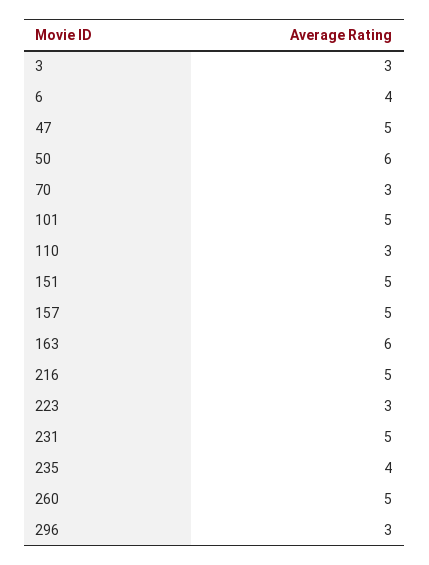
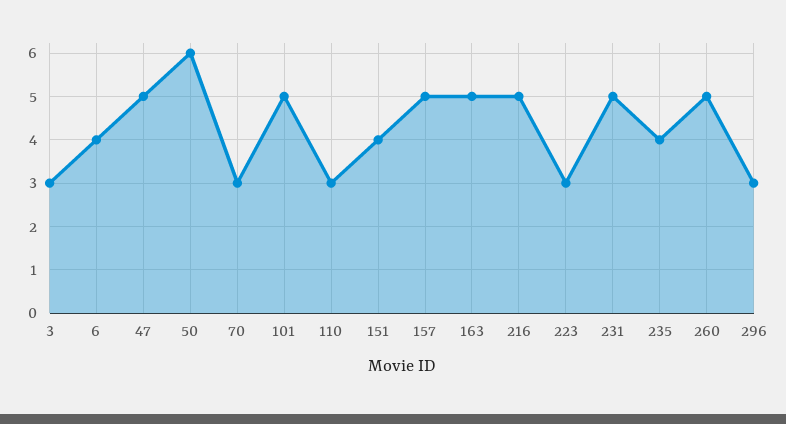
151: 5 -> 4
163: 6 -> 5

